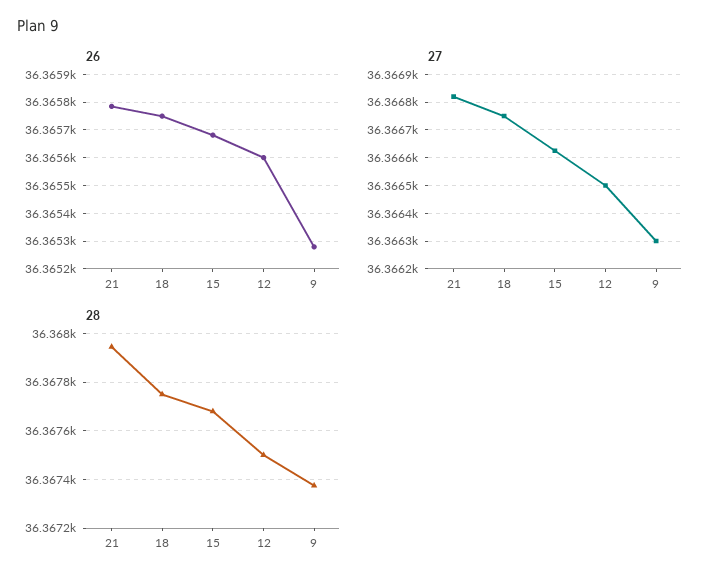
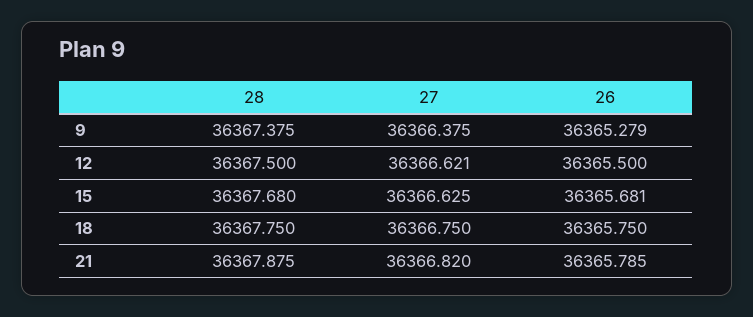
26, 12: 36365.6 -> 36365.5
27, 12: 36366.5 -> 36366.621
27, 9: 36366.3 -> 36366.375
28, 21: 36367.95 -> 36367.875

